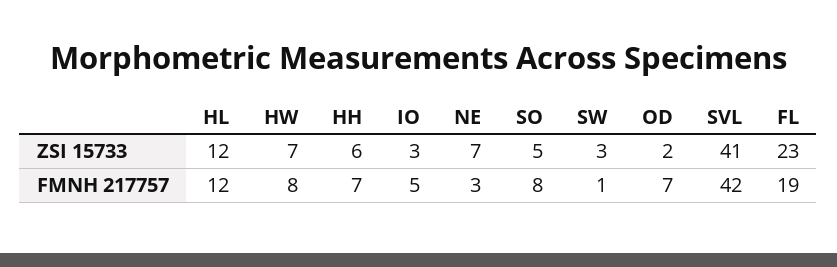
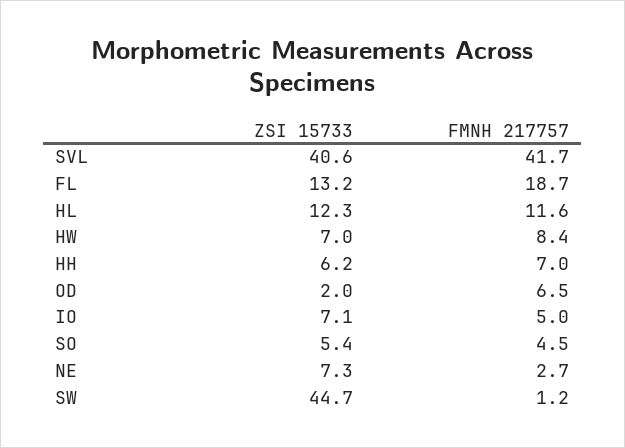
IO, ZSI 15733: 3 -> 7.1
SW, ZSI 15733: 3 -> 44.7
FL, ZSI 15733: 23 -> 13.2
SO, FMNH 217757: 8 -> 4.5

